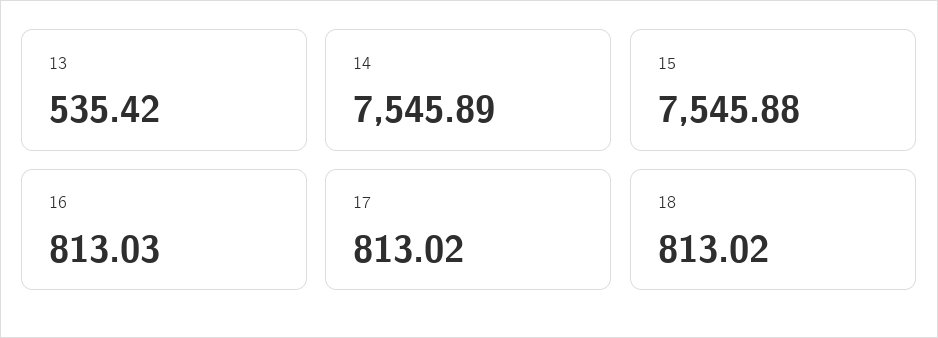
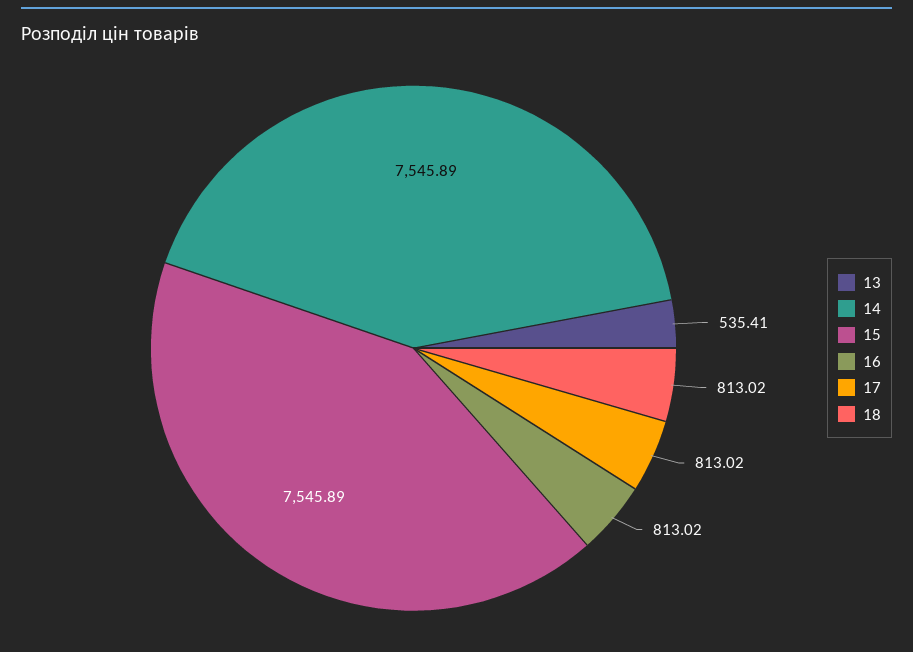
13: 535.42 -> 535.41
15: 7545.88 -> 7545.89
16: 813.03 -> 813.02

